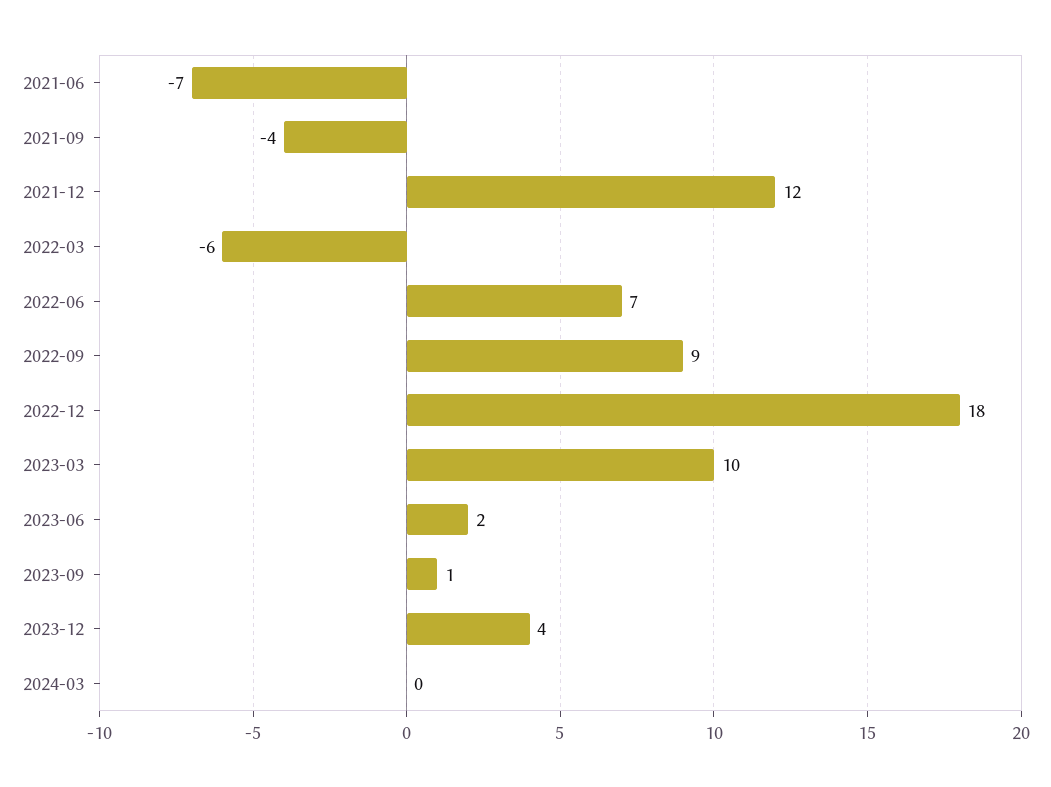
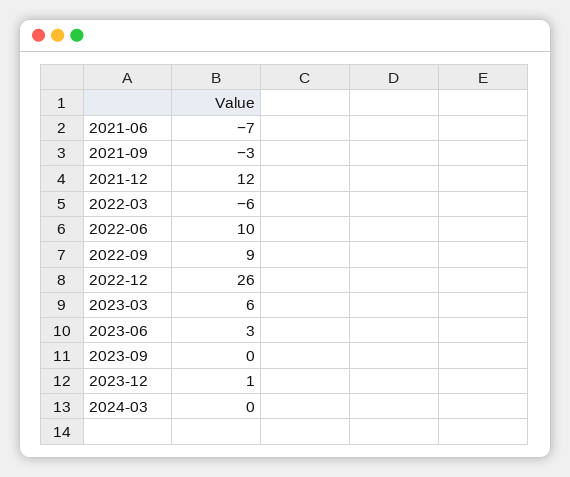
2021-09: -4 -> -3
2022-06: 7 -> 10
2022-12: 18 -> 26
2023-03: 10 -> 6
2023-06: 2 -> 3
2023-09: 1 -> 0
2023-12: 4 -> 1

